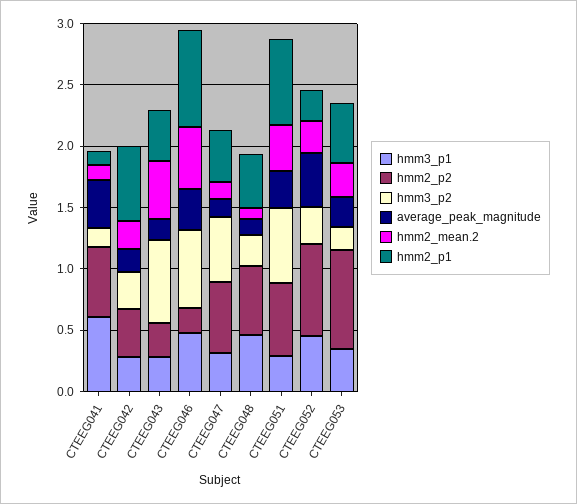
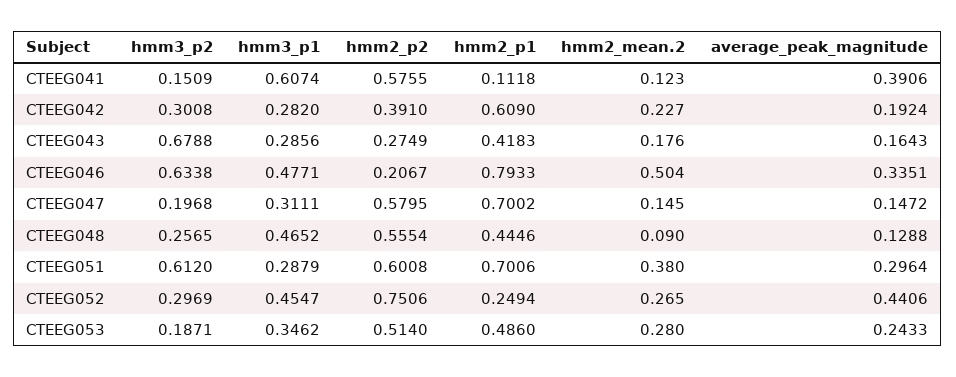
hmm2_mean.2, CTEEG043: 0.5 -> 0.176
hmm3_p2, CTEEG047: 0.5 -> 0.1968
hmm2_p1, CTEEG047: 0.4 -> 0.7002
hmm2_p2, CTEEG053: 0.8 -> 0.514

